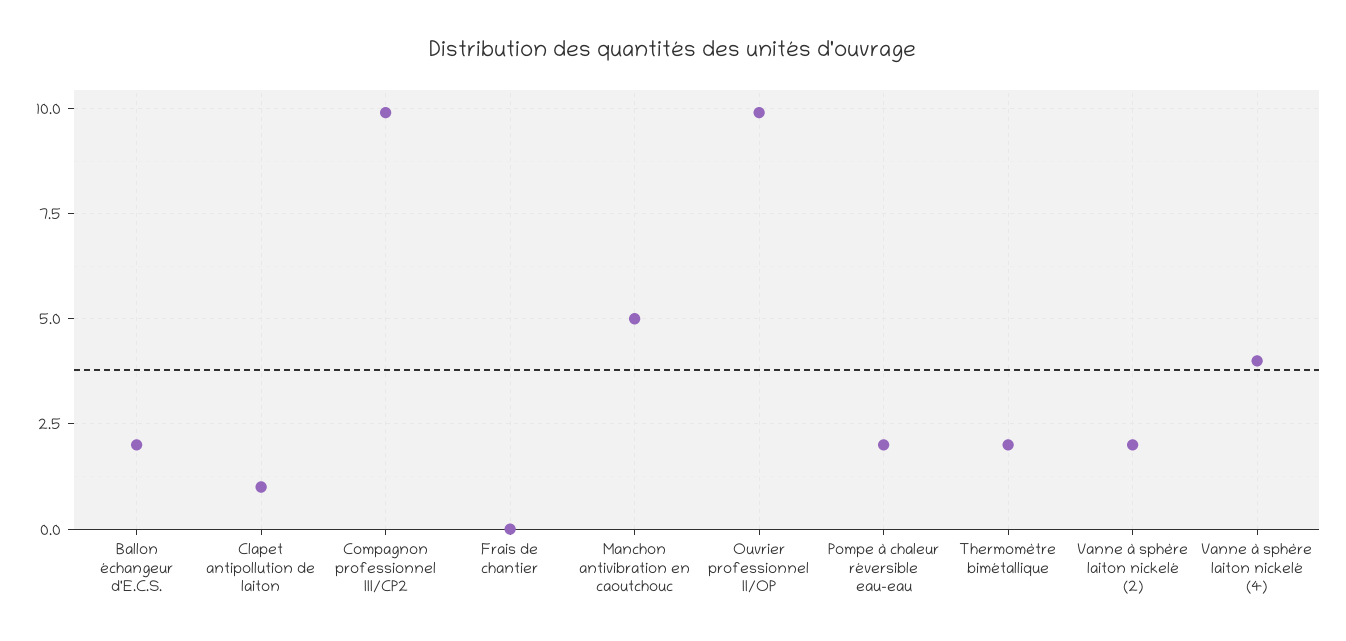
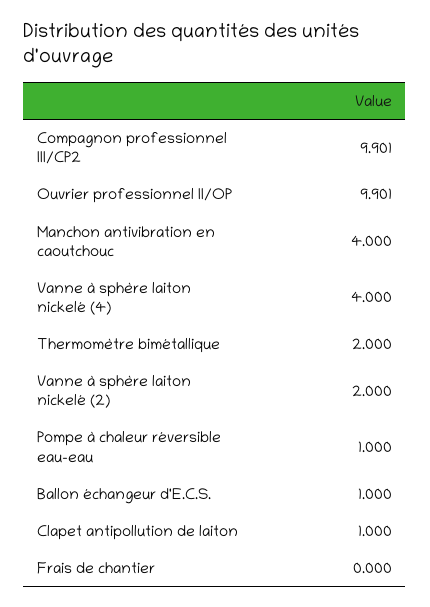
Ballon échangeur d'E.C.S.: 2 -> 1
Manchon antivibration en caoutchouc: 5 -> 4
Pompe à chaleur réversible eau-eau: 2 -> 1

